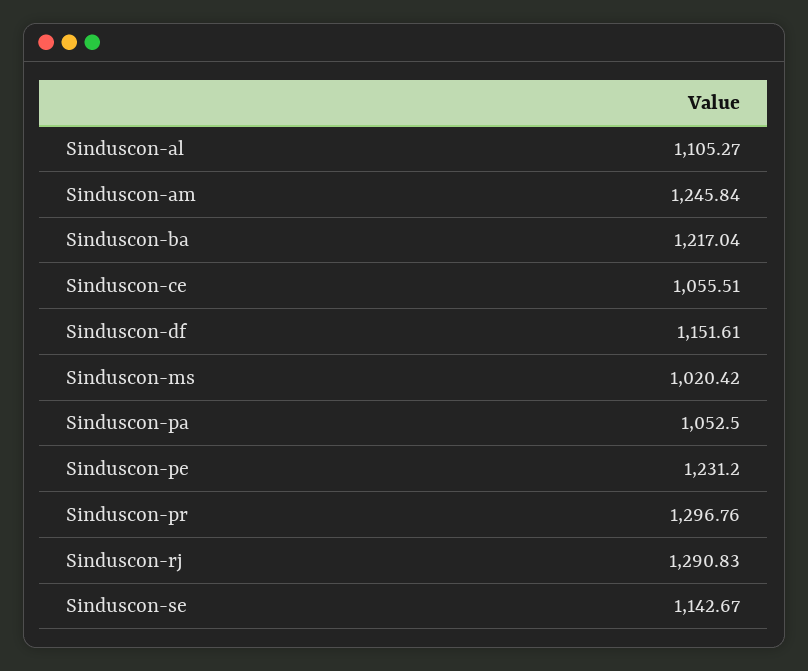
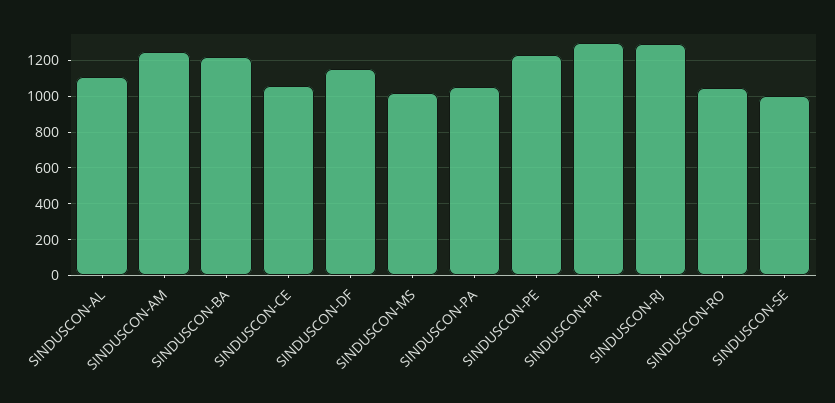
Sinduscon-se: 1142.67 -> 1000
SINDUSCON-RO: none -> 1050

